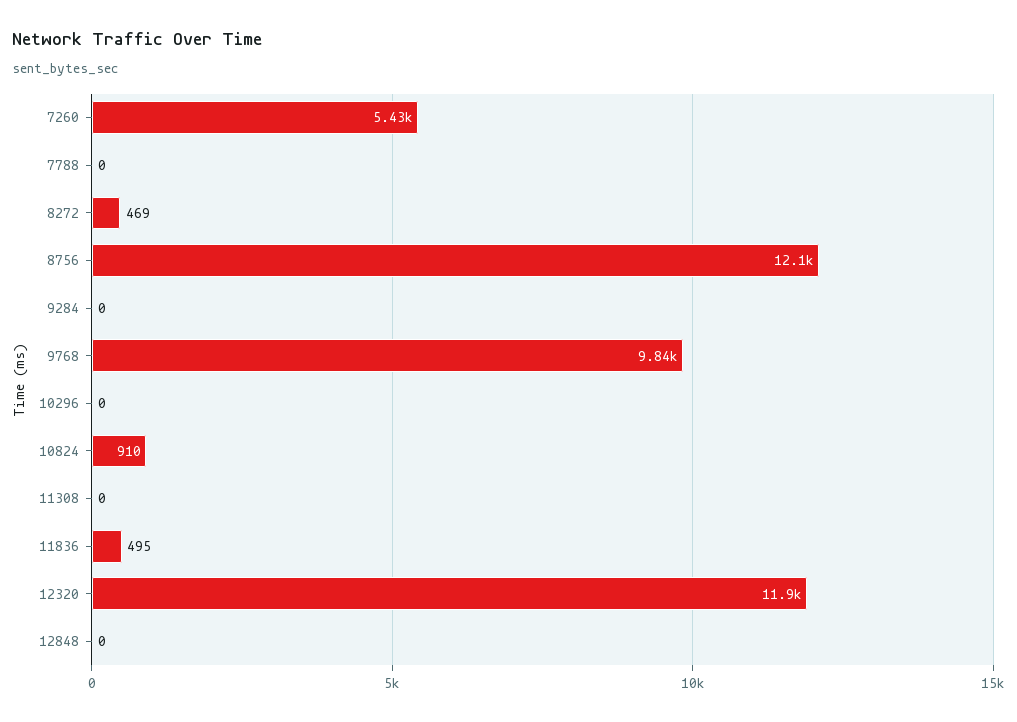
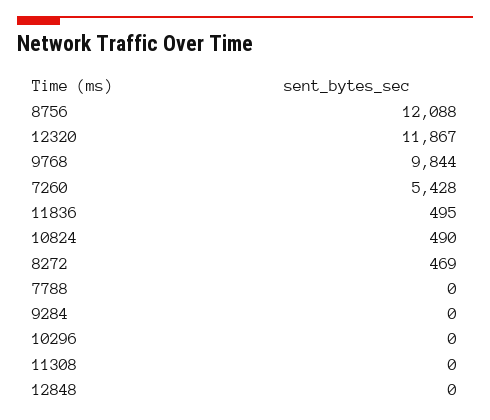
10824: 910 -> 490

